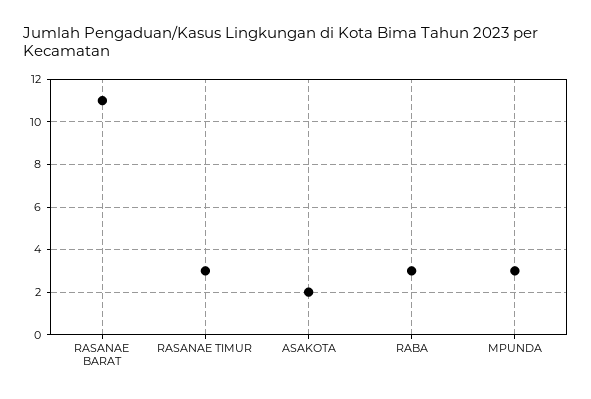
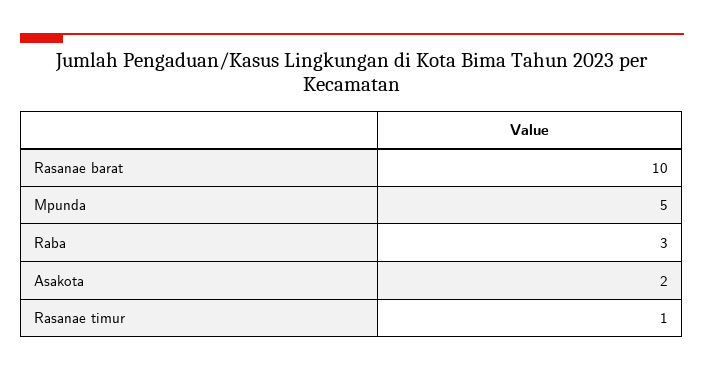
RASANAE BARAT: 11 -> 10
RASANAE TIMUR: 3 -> 1
MPUNDA: 3 -> 5

